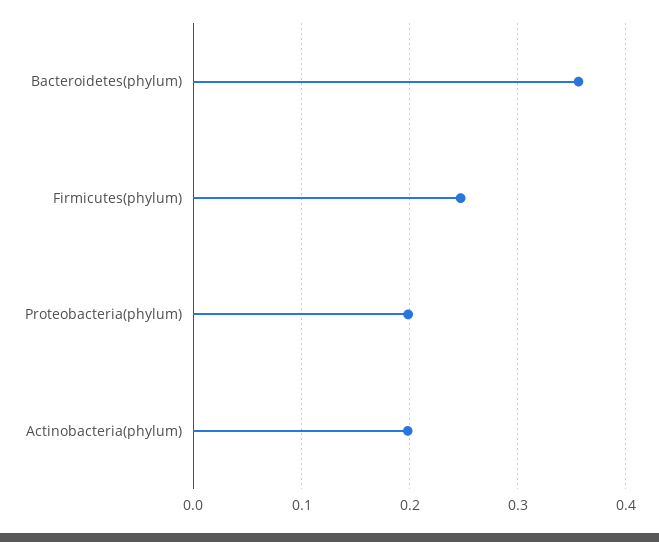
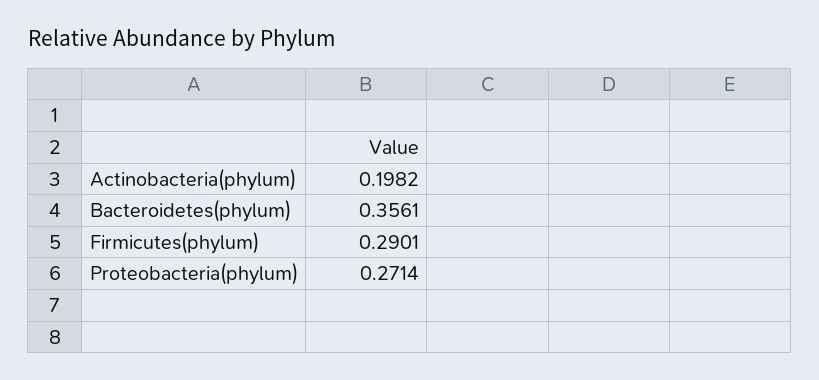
Firmicutes(phylum): 0.25 -> 0.2901
Proteobacteria(phylum): 0.2 -> 0.2714

